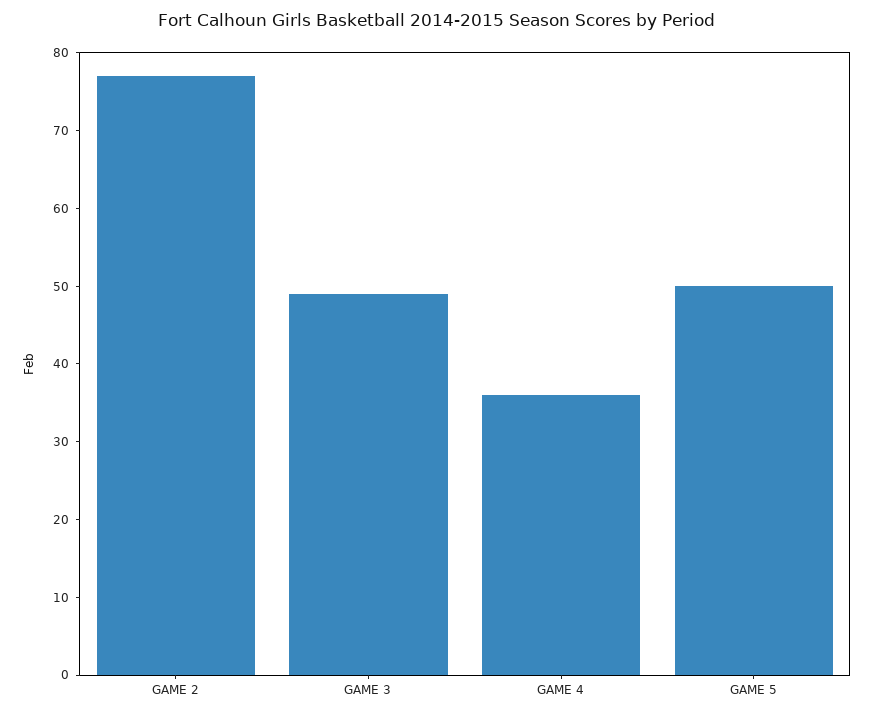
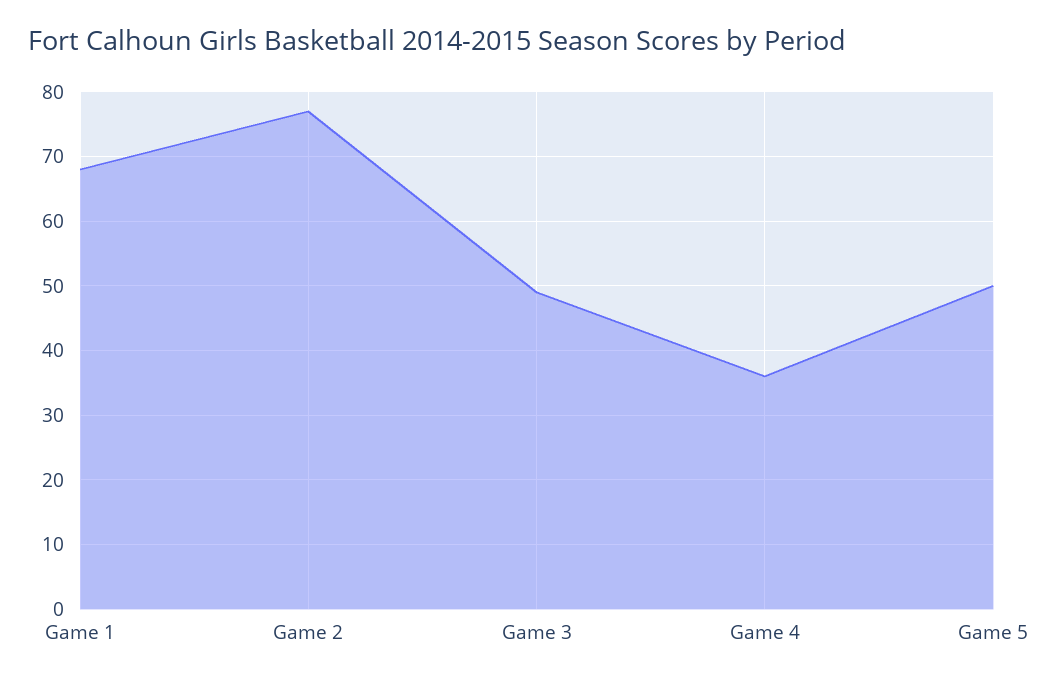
Game 1: none -> 68

